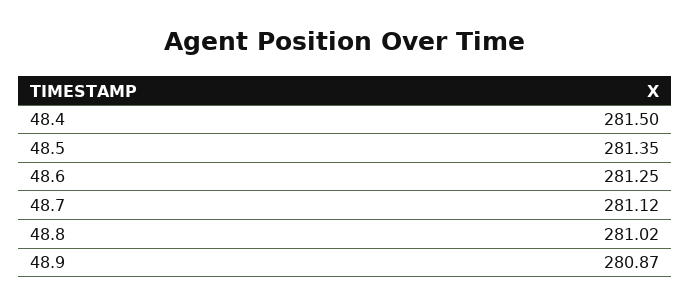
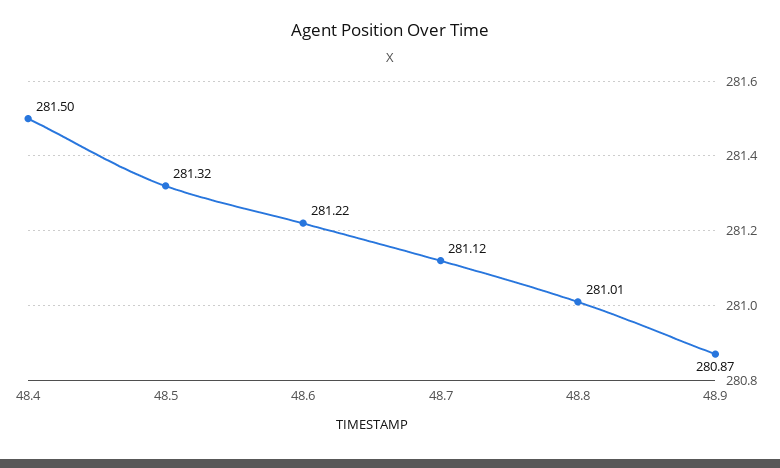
48.5: 281.35 -> 281.32
48.6: 281.25 -> 281.22
48.8: 281.02 -> 281.01

